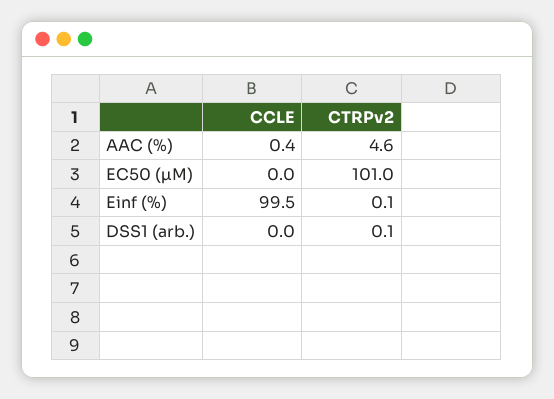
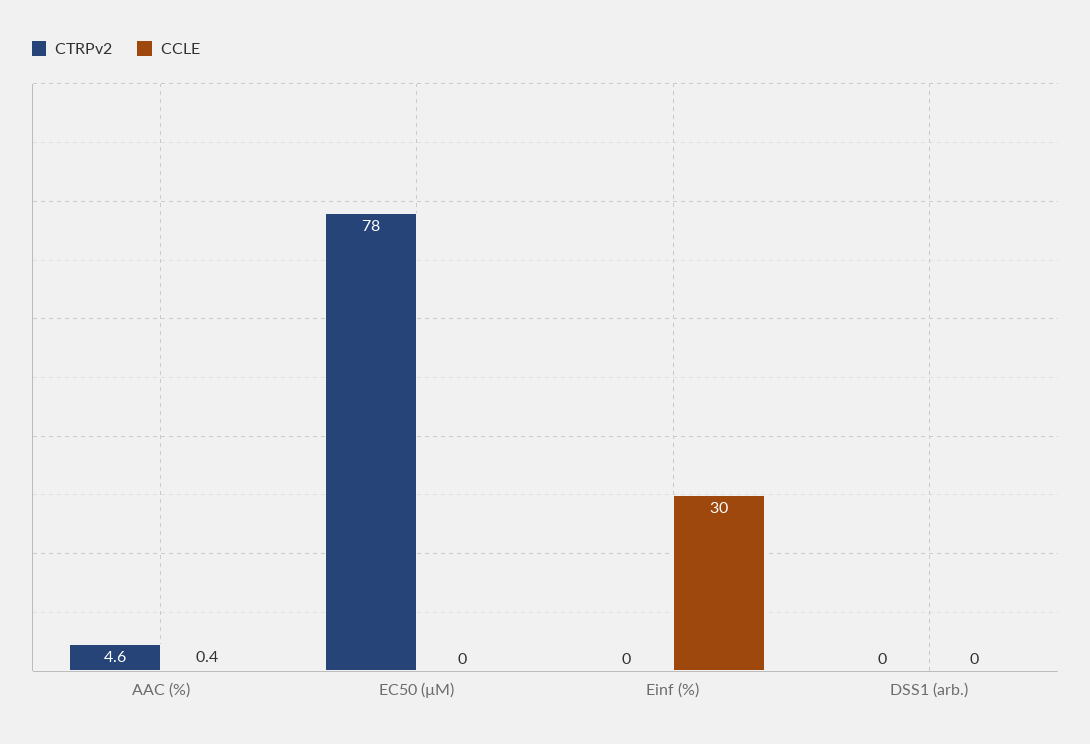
CTRPv2, EC50 (µM): 101 -> 78
CCLE, Einf (%): 99.5 -> 30
CTRPv2, Einf (%): 0.1 -> 0
CTRPv2, DSS1 (arb.): 0.1 -> 0

